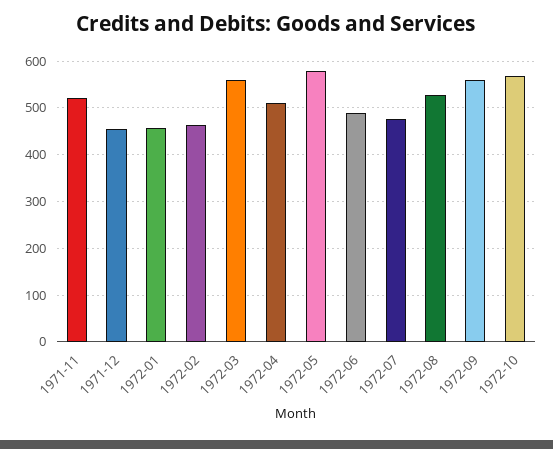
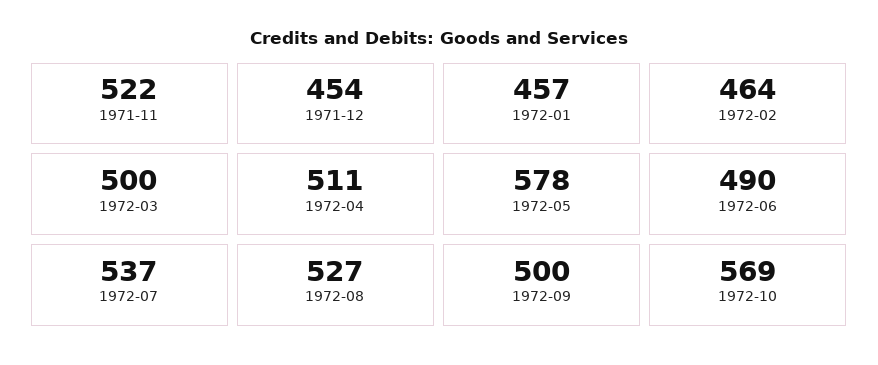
1972-03: 560 -> 500
1972-07: 480 -> 537
1972-09: 560 -> 500

